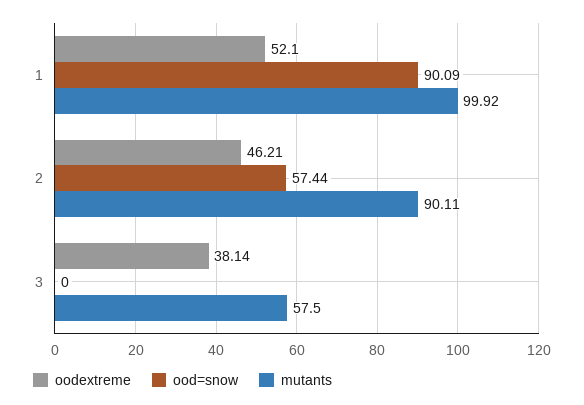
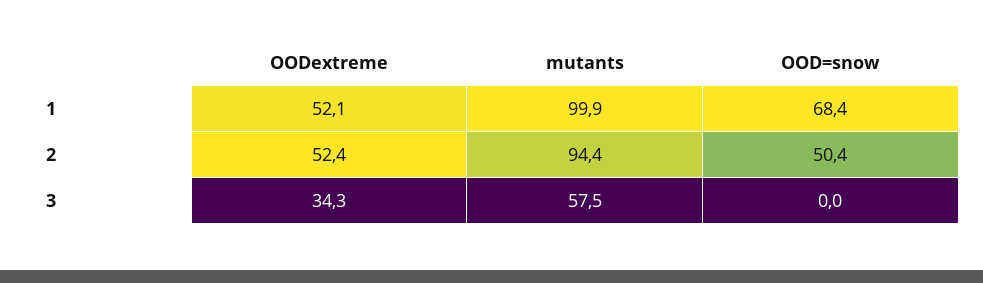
ood=snow, 1: 90.09 -> 68.4
oodextreme, 2: 46.21 -> 52.4
ood=snow, 2: 57.44 -> 50.4
mutants, 2: 90.11 -> 94.4
oodextreme, 3: 38.14 -> 34.3

